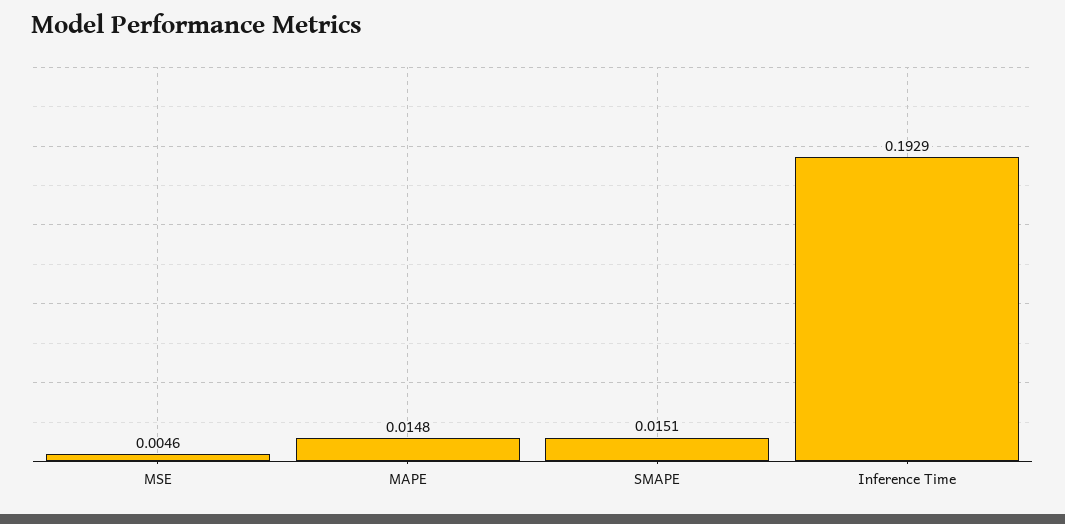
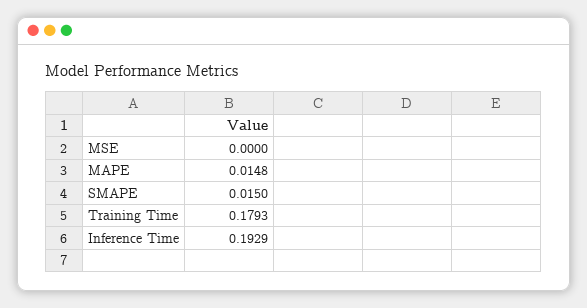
MSE: 0.0046 -> 0
SMAPE: 0.0151 -> 0.015
Training Time: none -> 0.1793

